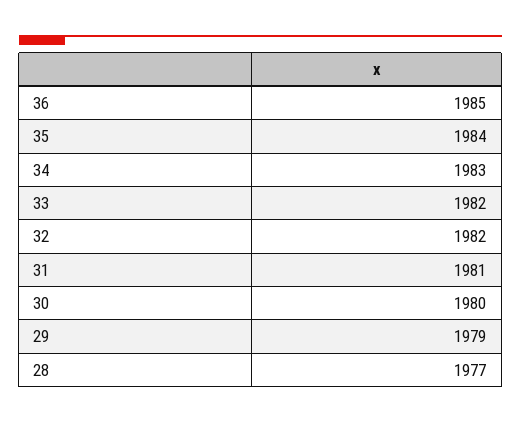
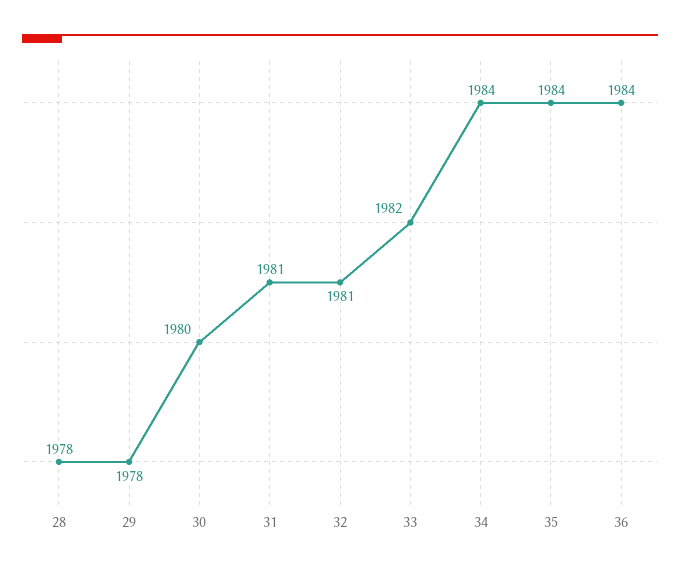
36: 1985 -> 1984
34: 1983 -> 1984
32: 1982 -> 1981
29: 1979 -> 1978
28: 1977 -> 1978

